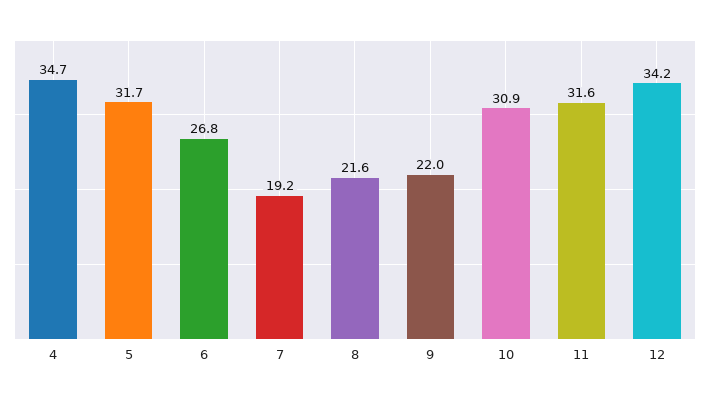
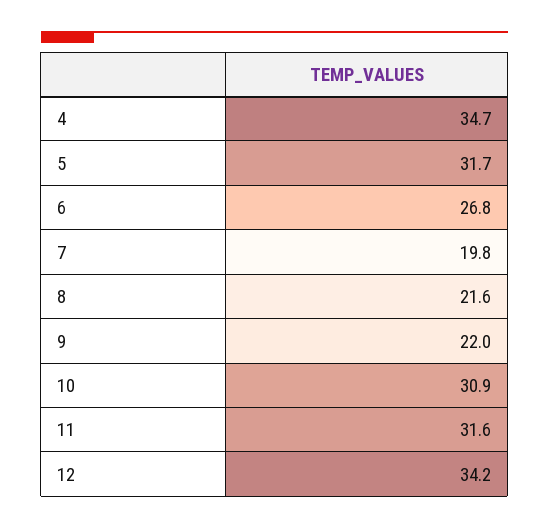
7: 19.2 -> 19.8

